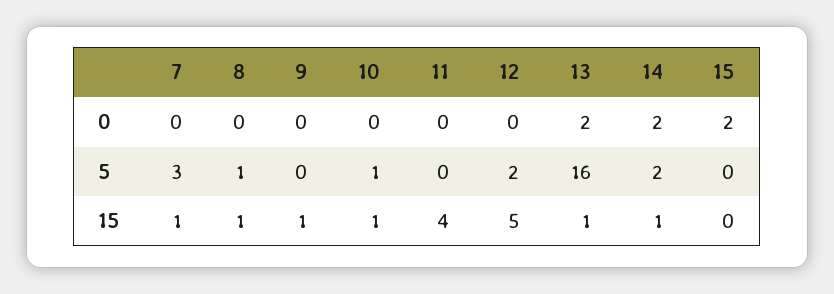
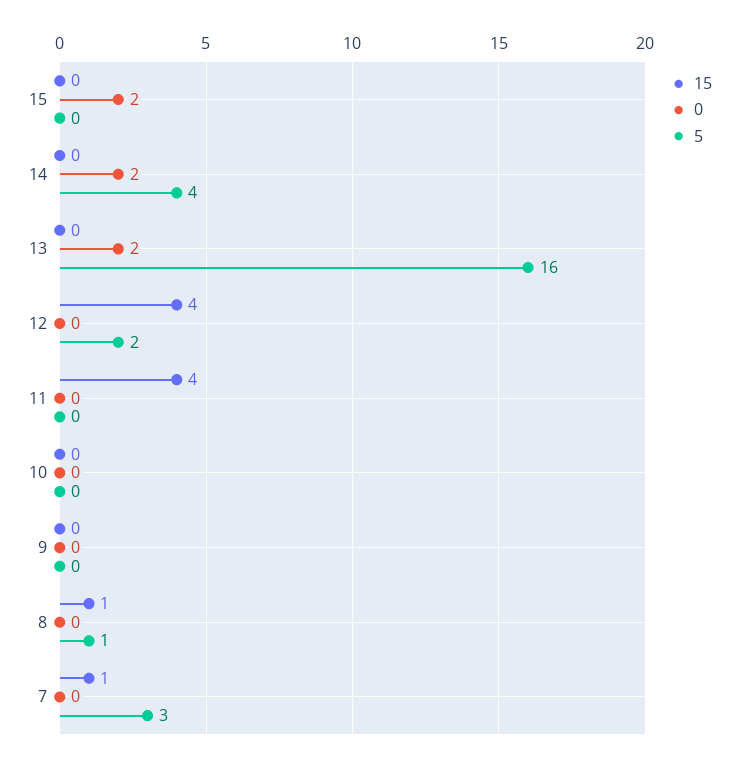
5, 10: 1 -> 0
5, 14: 2 -> 4
15, 9: 1 -> 0
15, 10: 1 -> 0
15, 12: 5 -> 4
15, 13: 1 -> 0
15, 14: 1 -> 0

